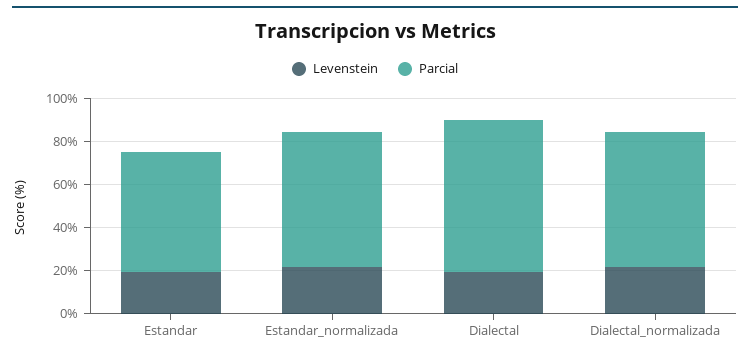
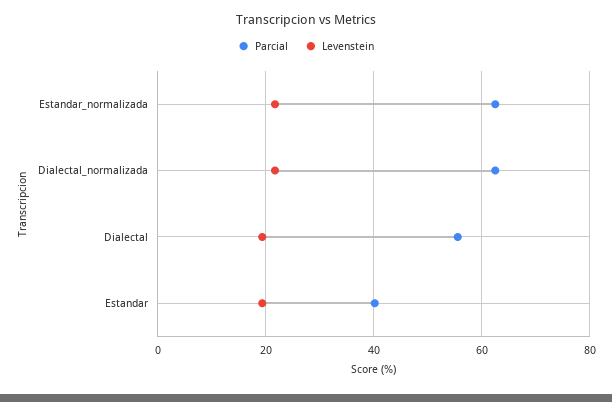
Parcial, Estandar: 55 -> 40
Parcial, Dialectal: 70 -> 56

